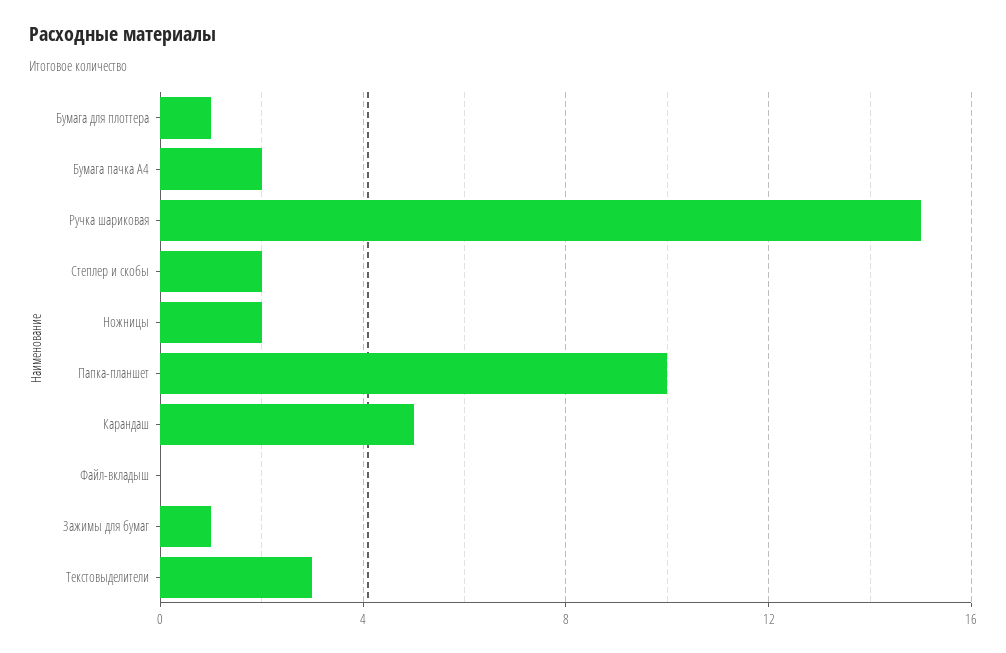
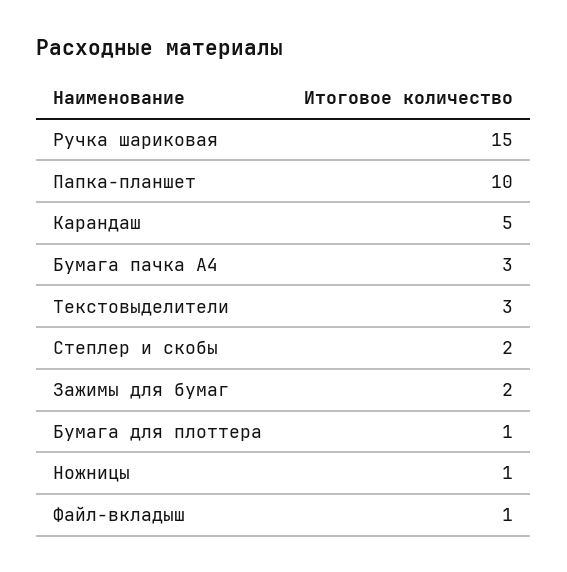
Бумага пачка А4: 2 -> 3
Ножницы: 2 -> 1
Файл-вкладыш: 0 -> 1
Зажимы для бумаг: 1 -> 2

